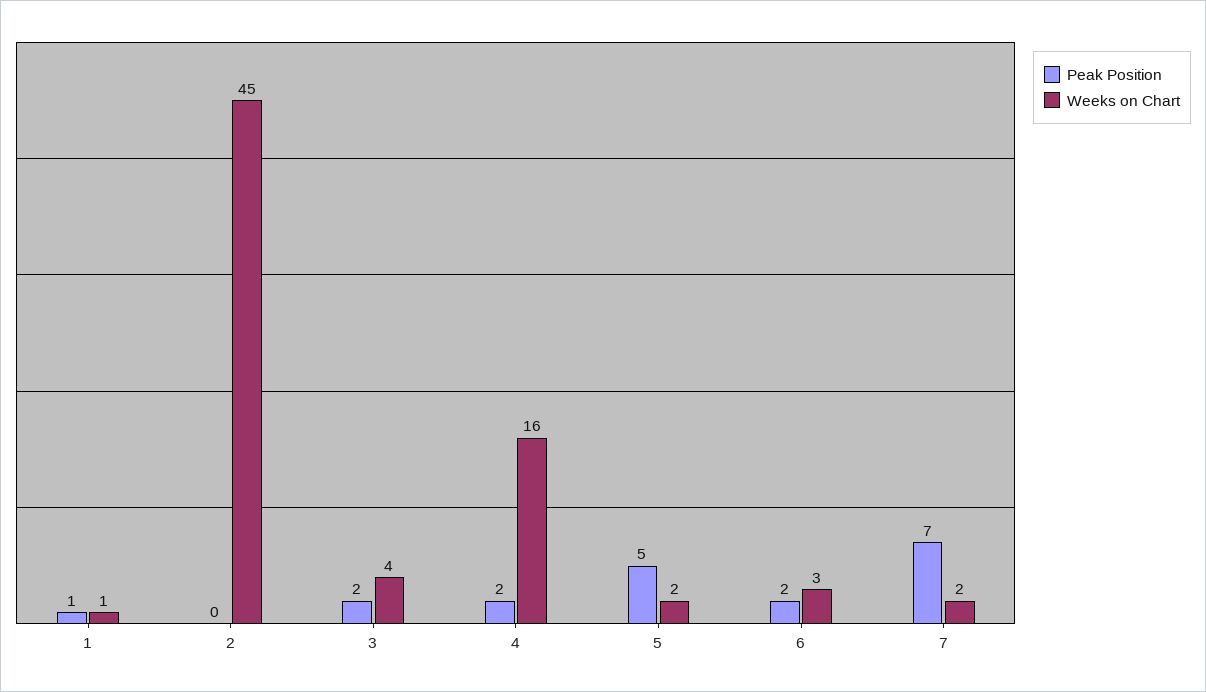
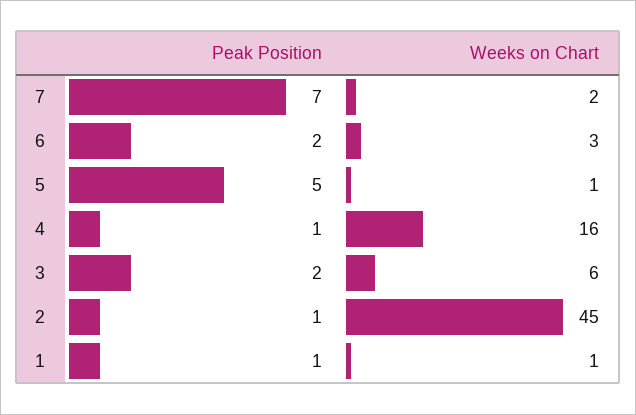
Peak Position, 2: 0 -> 1
Weeks on Chart, 3: 4 -> 6
Peak Position, 4: 2 -> 1
Weeks on Chart, 5: 2 -> 1

